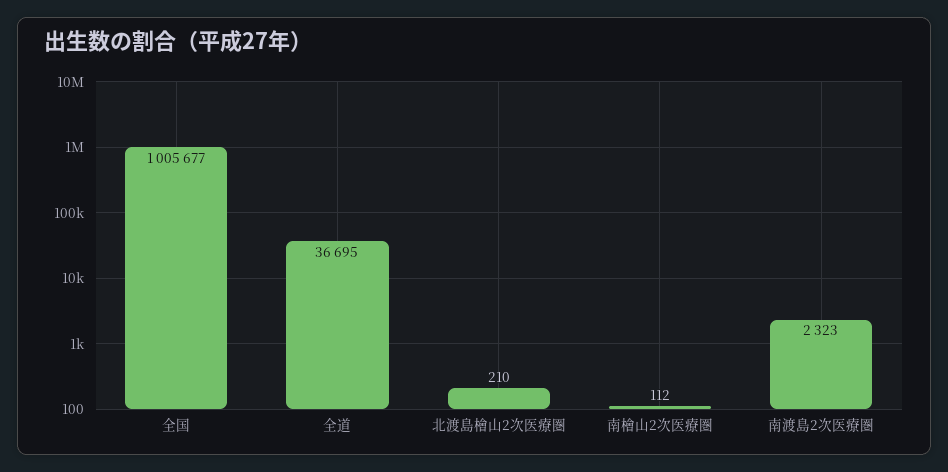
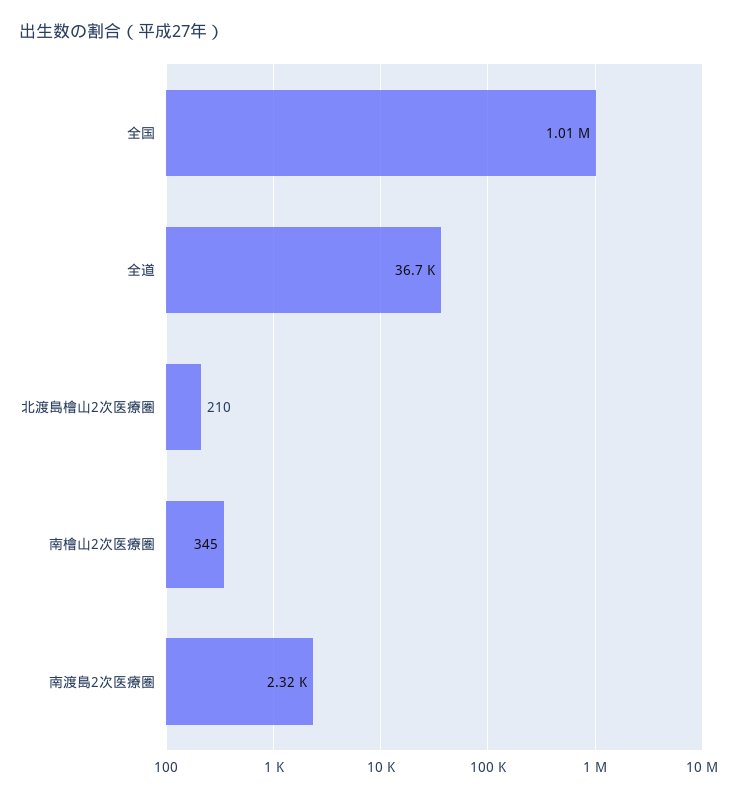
南檜山2次医療圏: 112 -> 345

